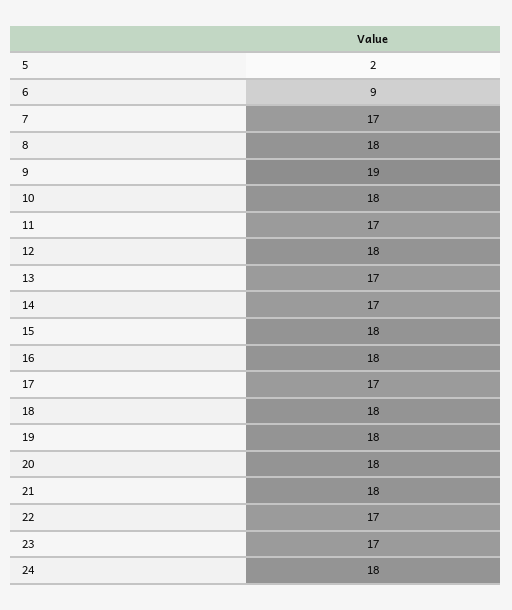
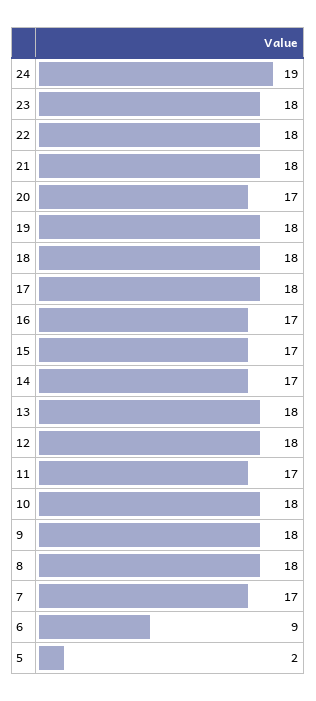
9: 19 -> 18
13: 17 -> 18
15: 18 -> 17
16: 18 -> 17
17: 17 -> 18
20: 18 -> 17
22: 17 -> 18
23: 17 -> 18
24: 18 -> 19

